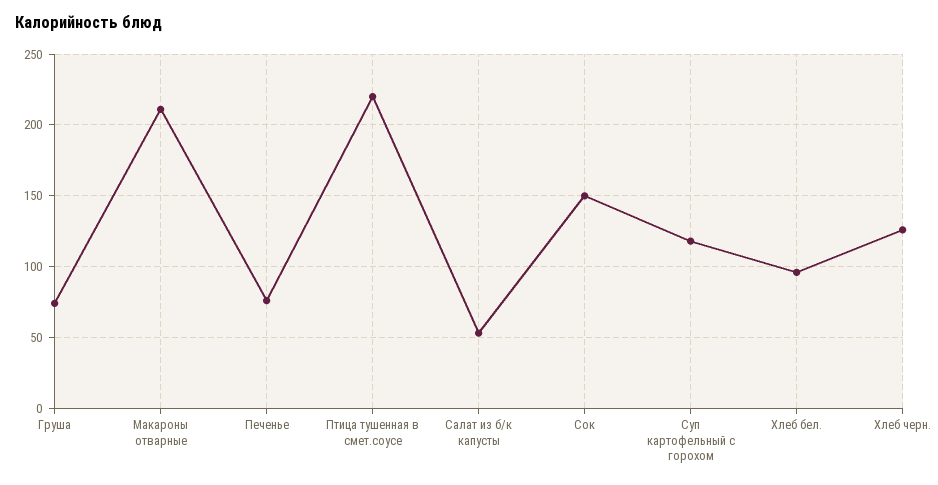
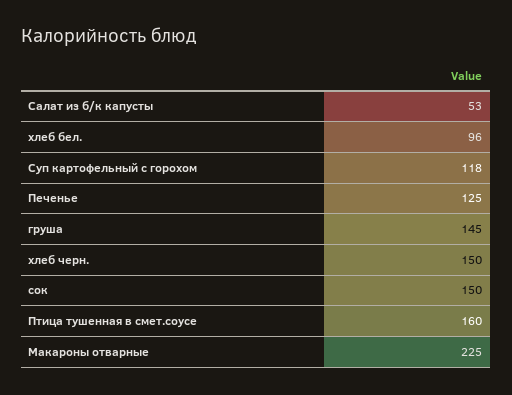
Груша: 75 -> 145
Макароны отварные: 210 -> 225
Печенье: 75 -> 125
Птица тушенная в смет.соусе: 220 -> 160
Хлеб черн.: 125 -> 150

